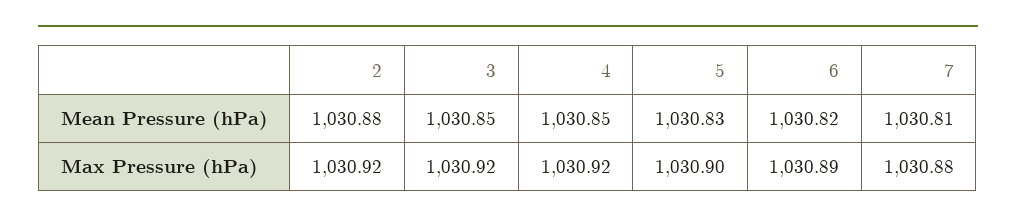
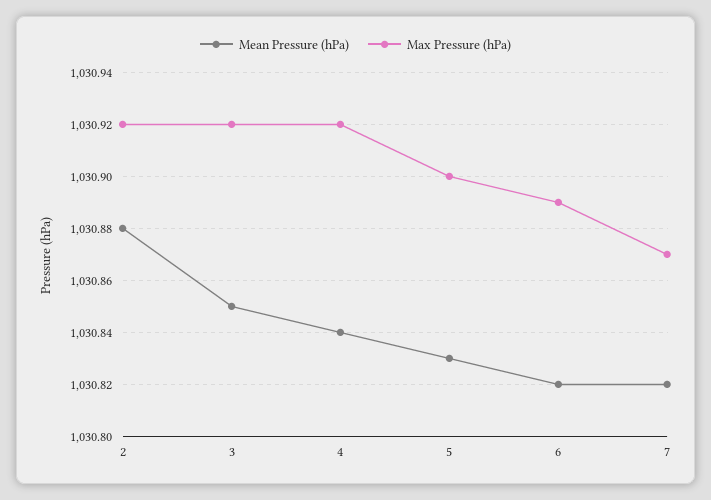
Mean Pressure (hPa), 4: 1030.85 -> 1030.84
Mean Pressure (hPa), 7: 1030.81 -> 1030.82
Max Pressure (hPa), 7: 1030.88 -> 1030.87

